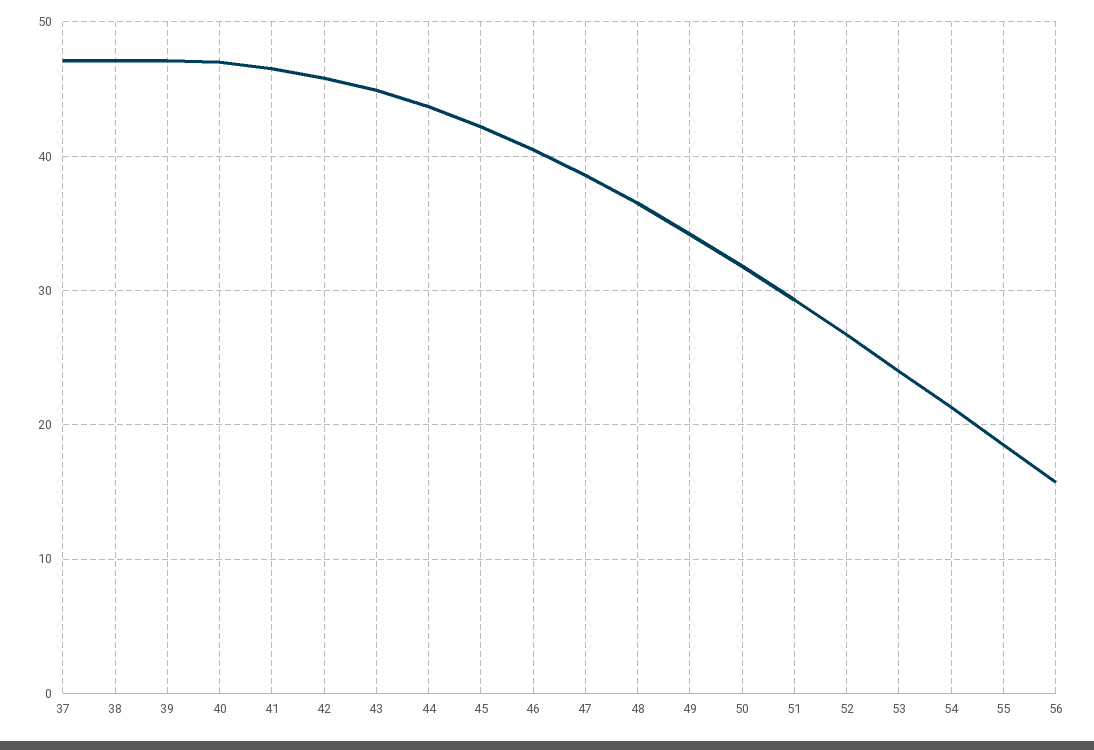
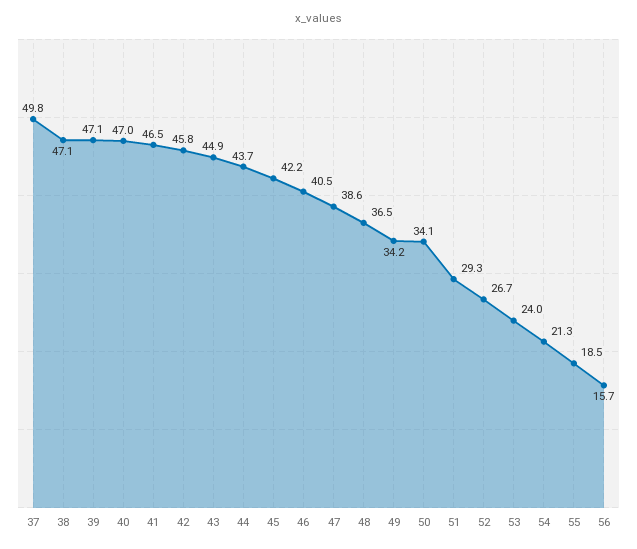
37: 47 -> 49.8
50: 32 -> 34.1

